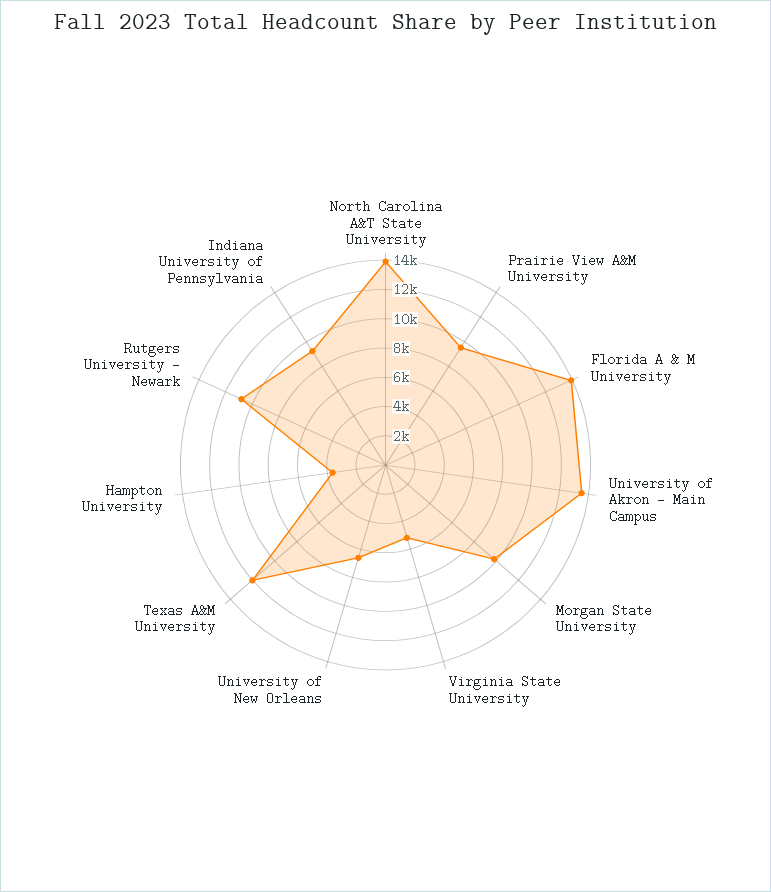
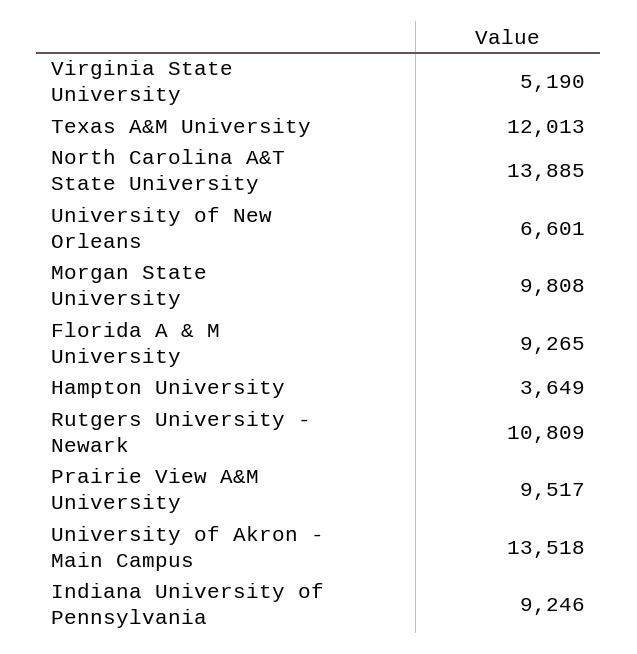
Florida A & M University: 14000 -> 9265

